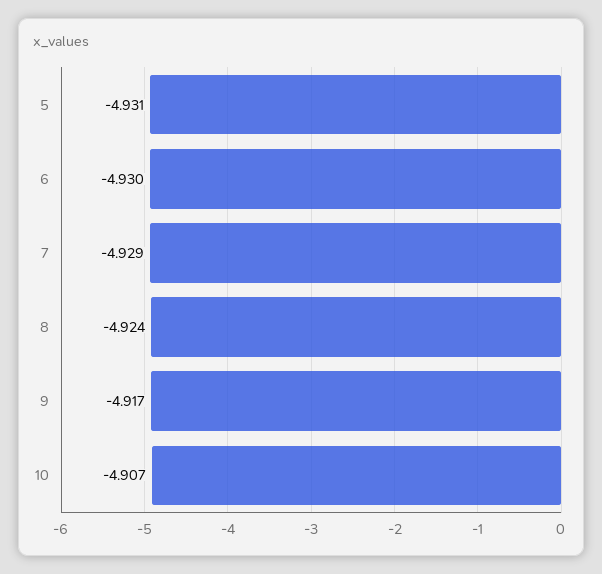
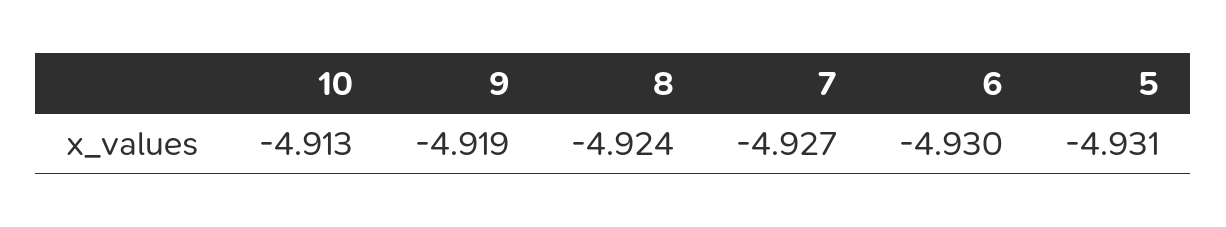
7: -4.929 -> -4.927
9: -4.917 -> -4.919
10: -4.907 -> -4.913

